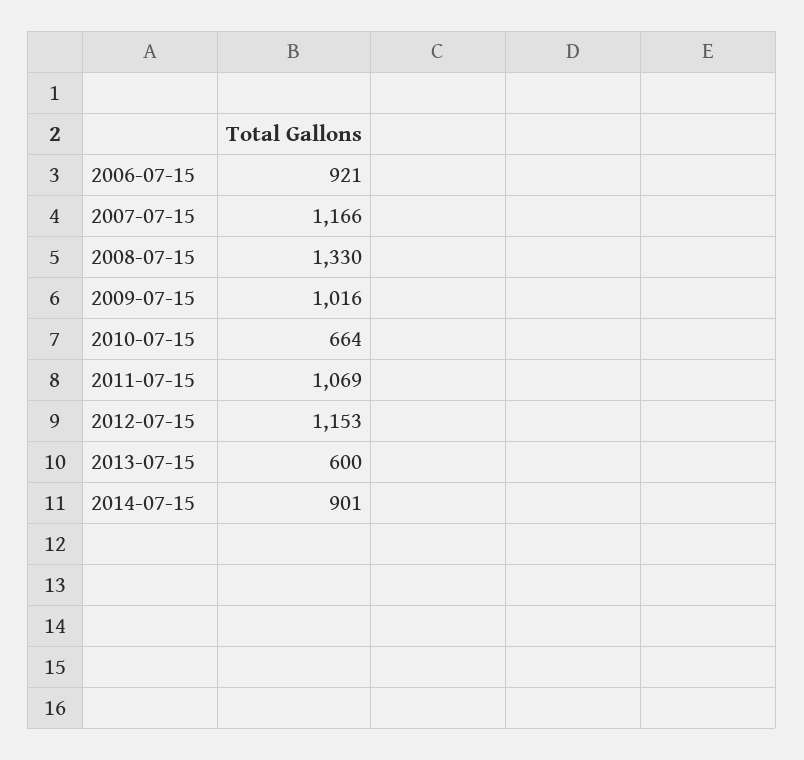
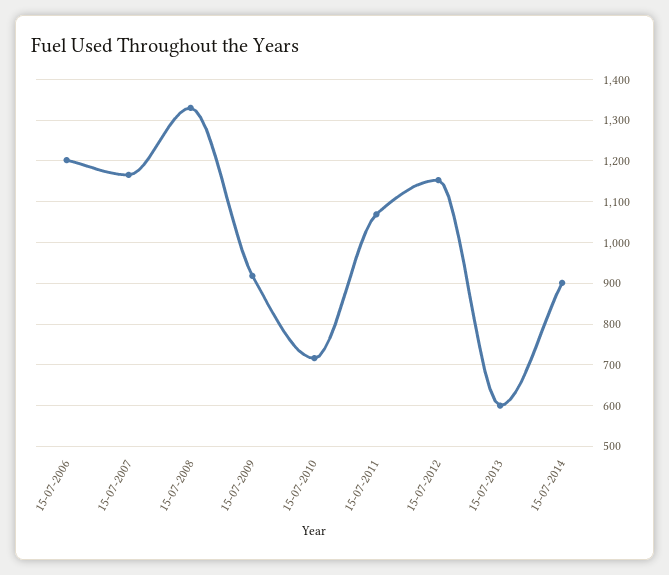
2006-07-15: 921 -> 1200
2009-07-15: 1016 -> 920
2010-07-15: 664 -> 720

